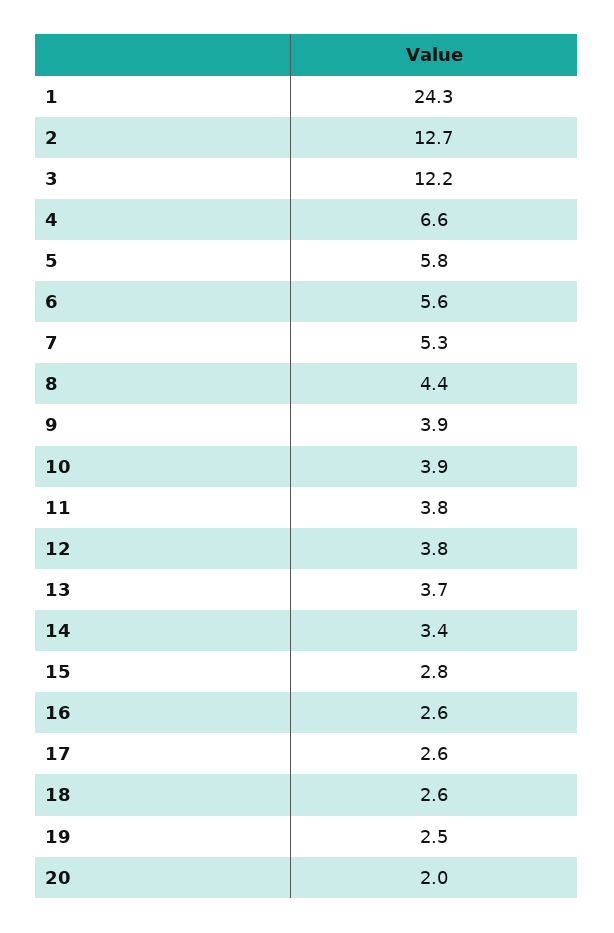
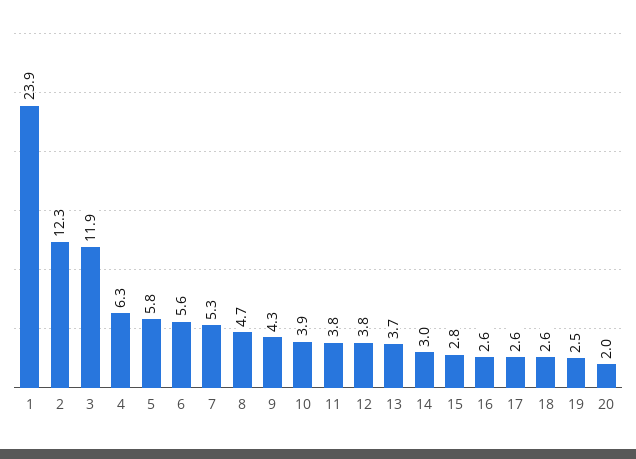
1: 24.3 -> 23.9
2: 12.7 -> 12.3
3: 12.2 -> 11.9
4: 6.6 -> 6.3
8: 4.4 -> 4.7
9: 3.9 -> 4.3
14: 3.4 -> 3

